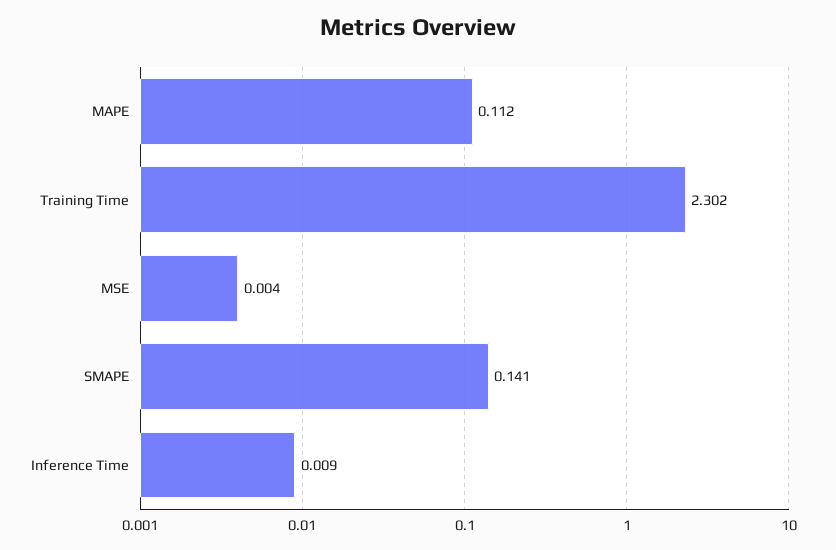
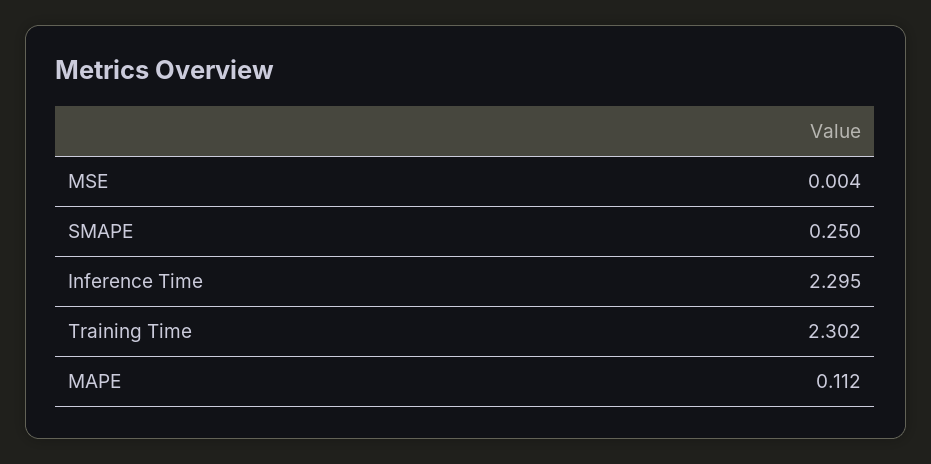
SMAPE: 0.141 -> 0.25
Inference Time: 0.009 -> 2.295

